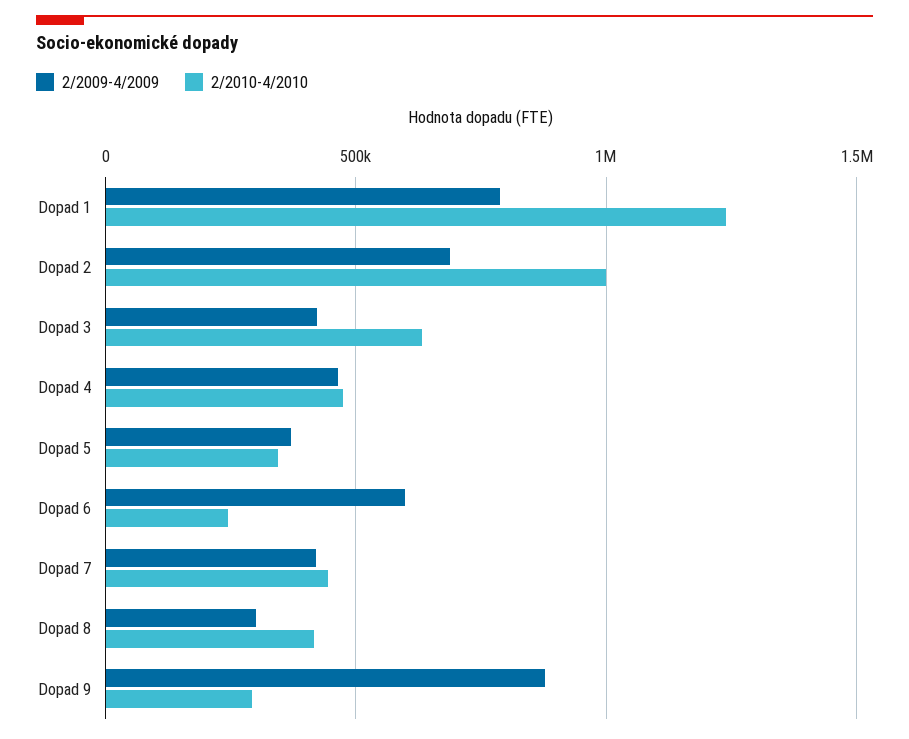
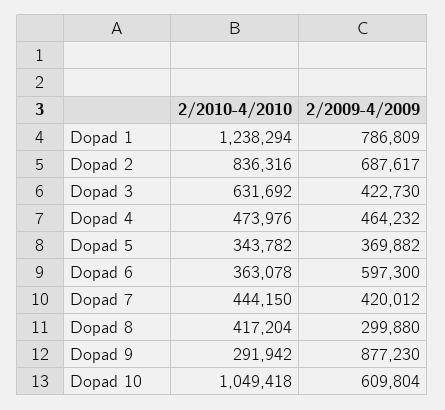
2/2010-4/2010, Dopad 2: 1000000 -> 836316
2/2010-4/2010, Dopad 6: 250000 -> 363078
2/2010-4/2010, Dopad 10: none -> 1049418
2/2009-4/2009, Dopad 10: none -> 609804

